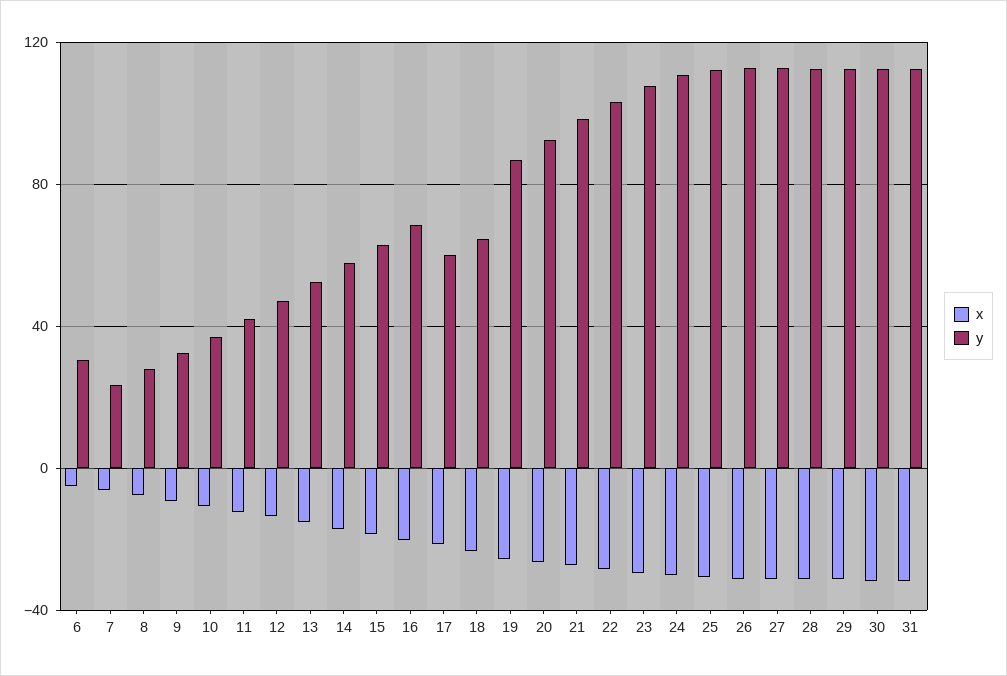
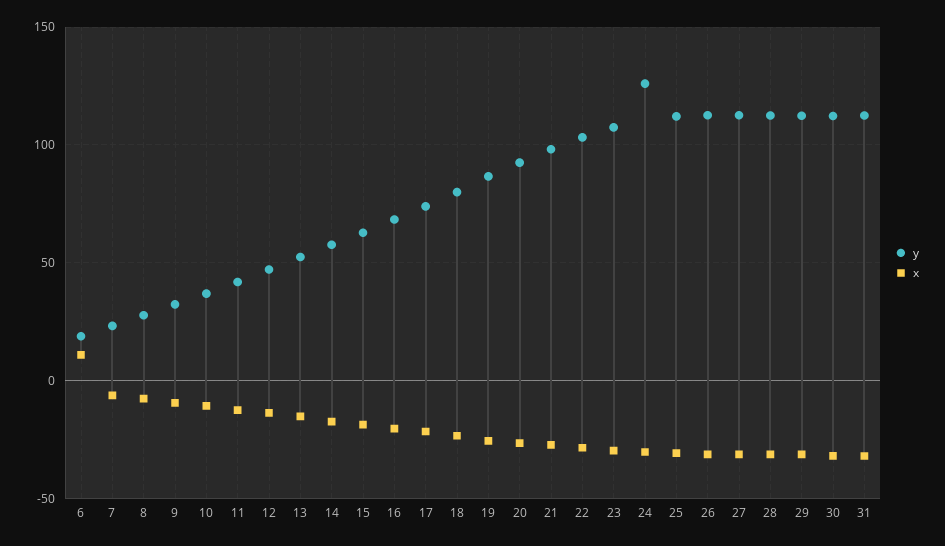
x, 6: -5 -> 10
y, 6: 30 -> 20
y, 17: 60 -> 75
y, 18: 65 -> 80
y, 24: 110 -> 125

